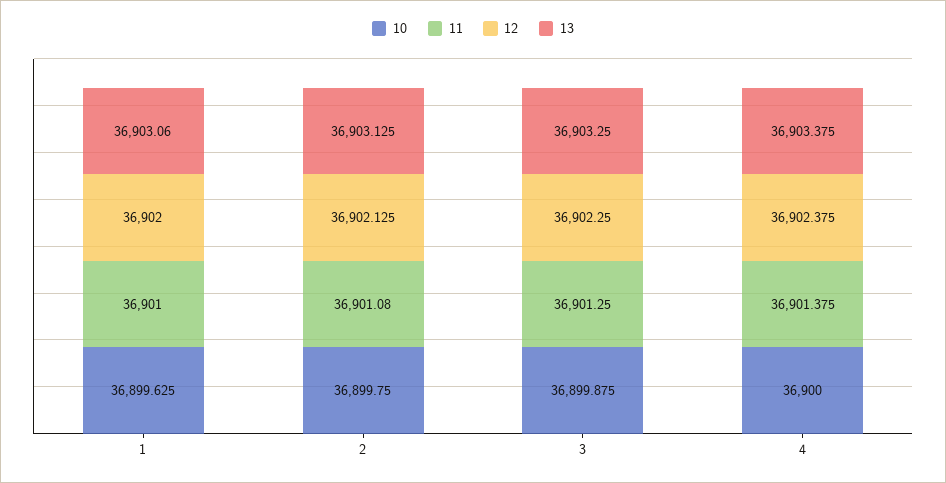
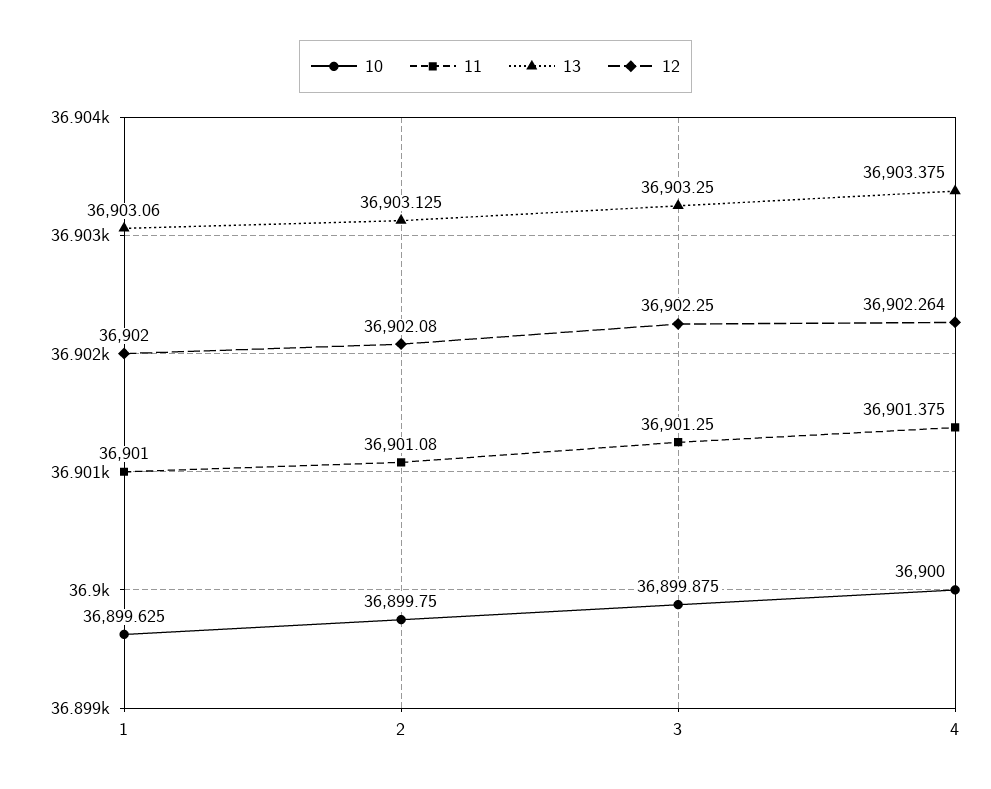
12, 2: 36902.125 -> 36902.08
12, 4: 36902.375 -> 36902.264

